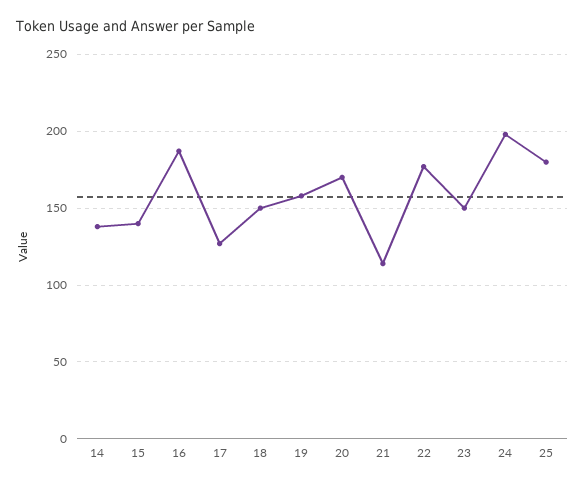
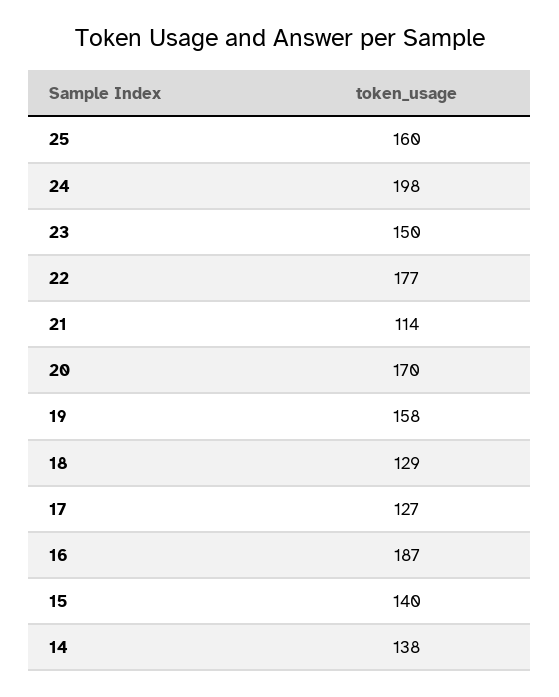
18: 150 -> 129
25: 180 -> 160

